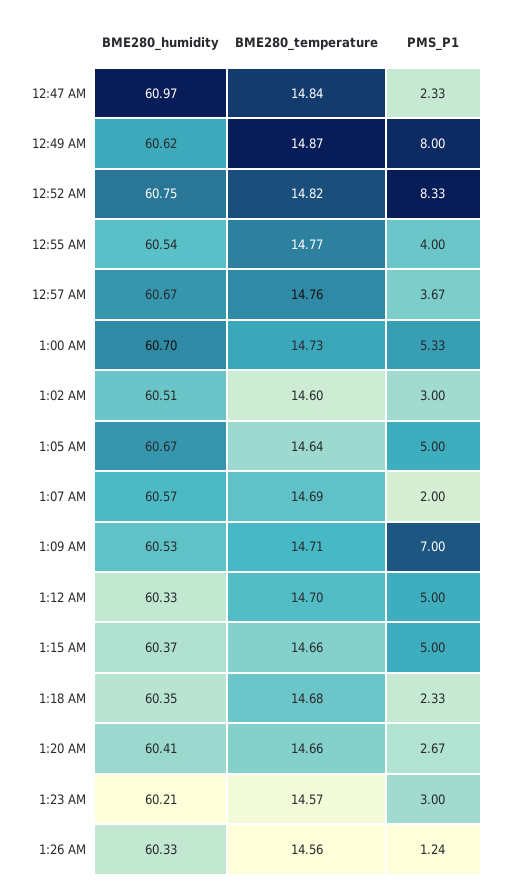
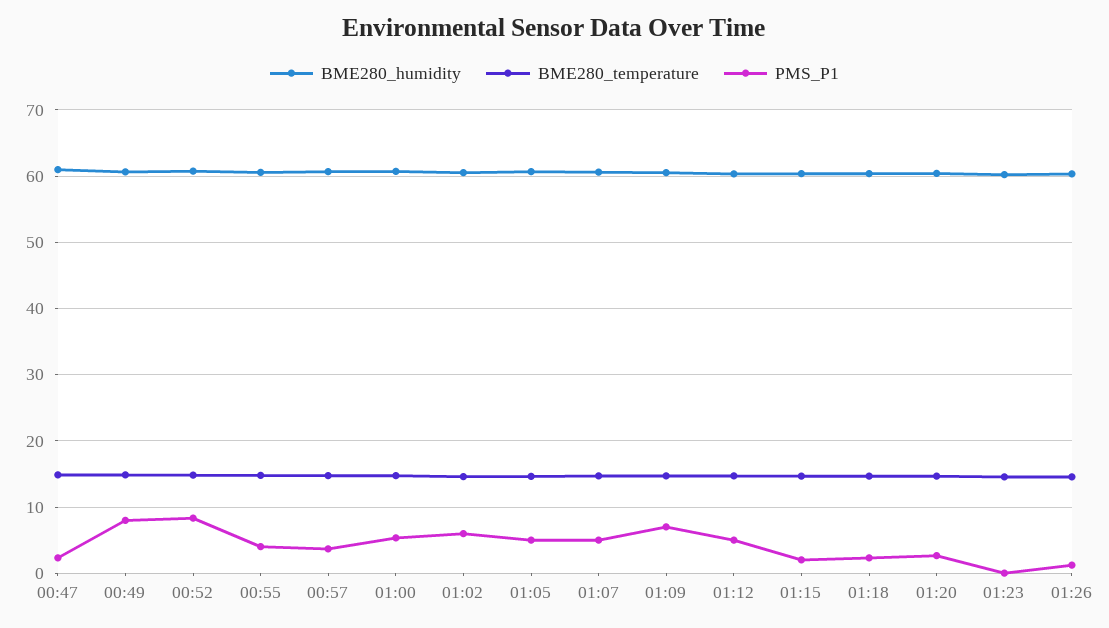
PMS_P1, 1:02 AM: 3 -> 6
PMS_P1, 1:07 AM: 2 -> 5
PMS_P1, 1:15 AM: 5 -> 2
PMS_P1, 1:23 AM: 3 -> 0

